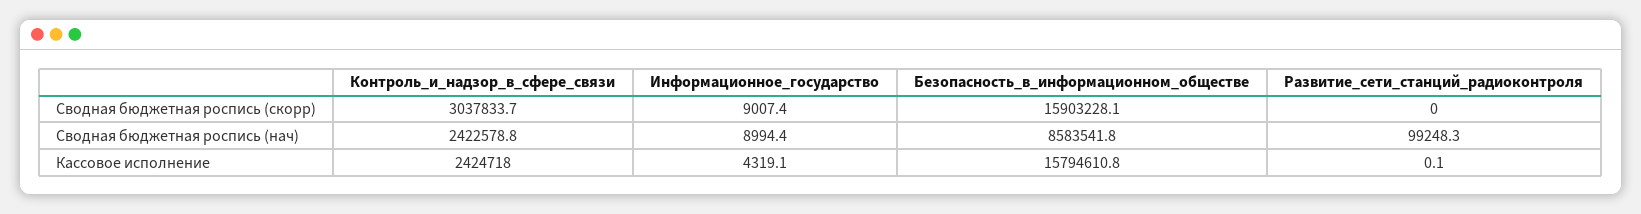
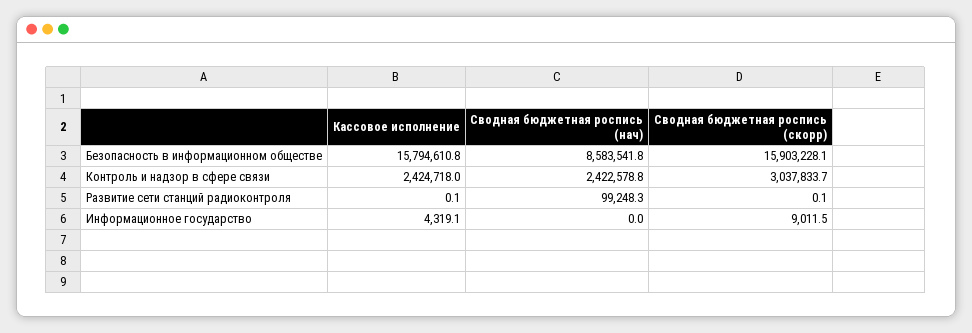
Информационное_государство, Сводная бюджетная роспись (скорр): 9007.4 -> 9011.5
Развитие_сети_станций_радиоконтроля, Сводная бюджетная роспись (скорр): 0 -> 0.1
Информационное_государство, Сводная бюджетная роспись (нач): 8994.4 -> 0

